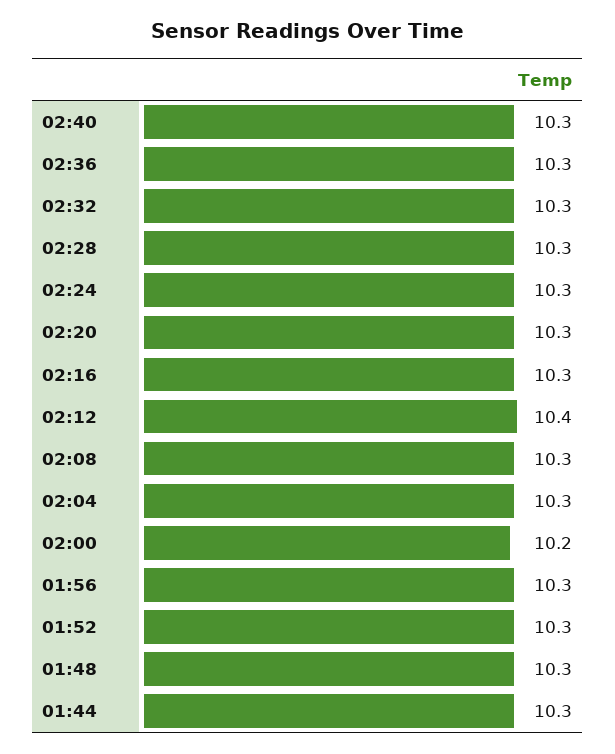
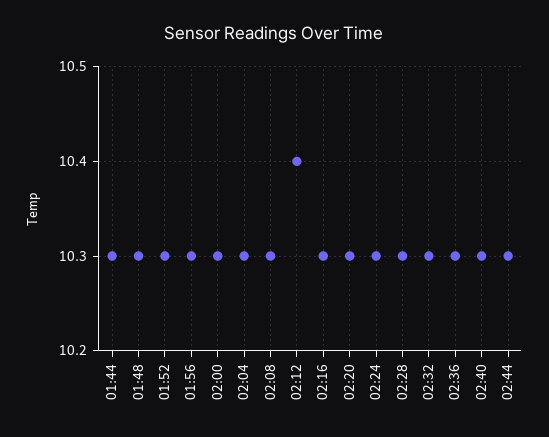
02:00: 10.2 -> 10.3
02:44: none -> 10.3

